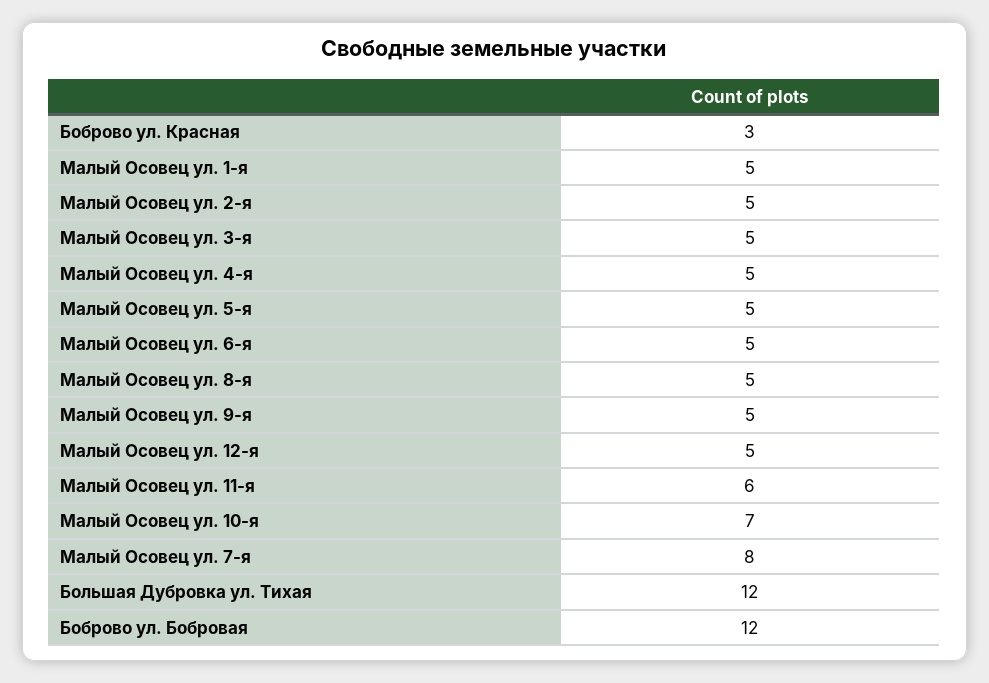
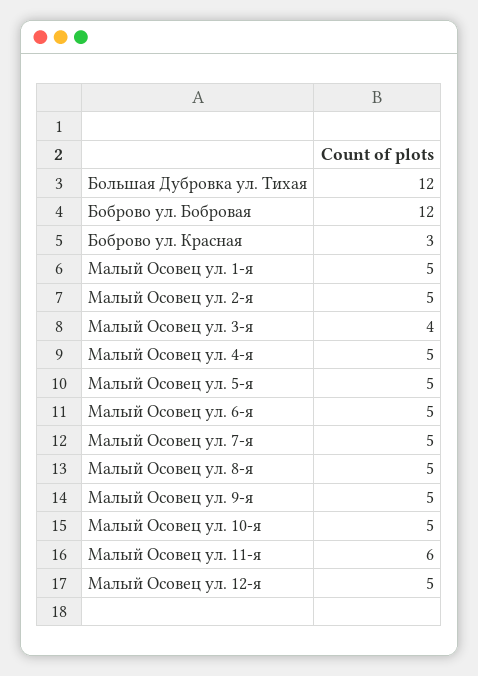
Малый Осовец ул. 3-я: 5 -> 4
Малый Осовец ул. 10-я: 7 -> 5
Малый Осовец ул. 7-я: 8 -> 5

